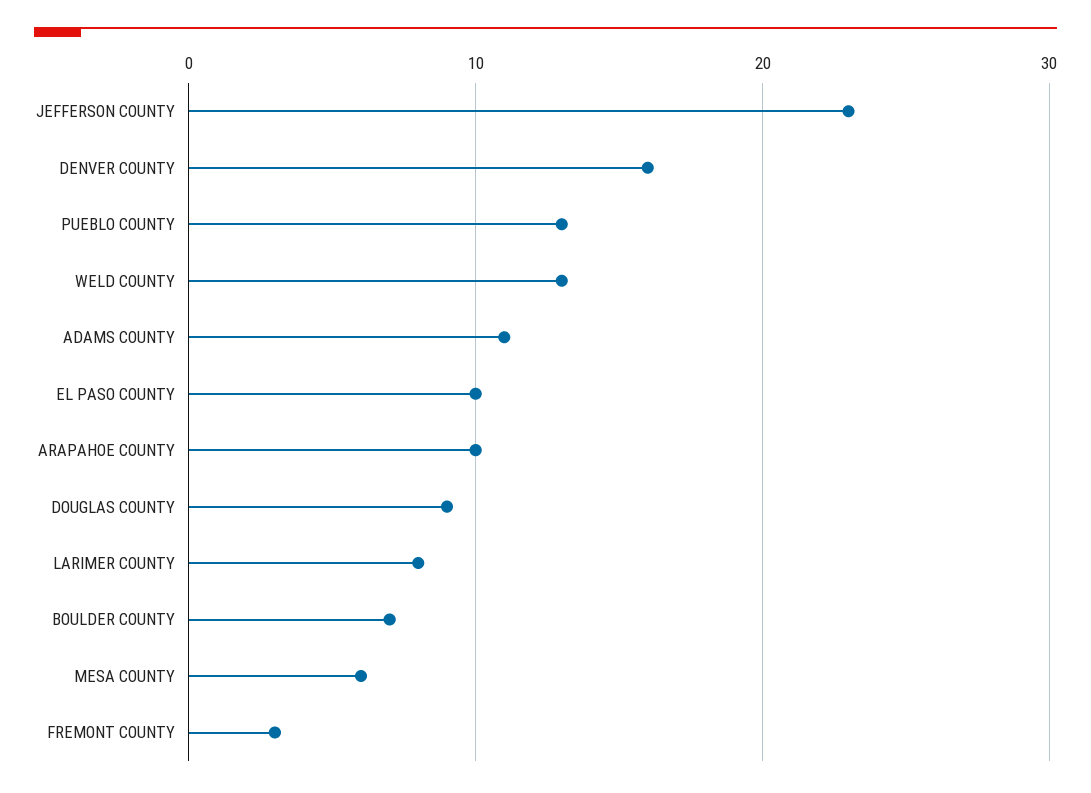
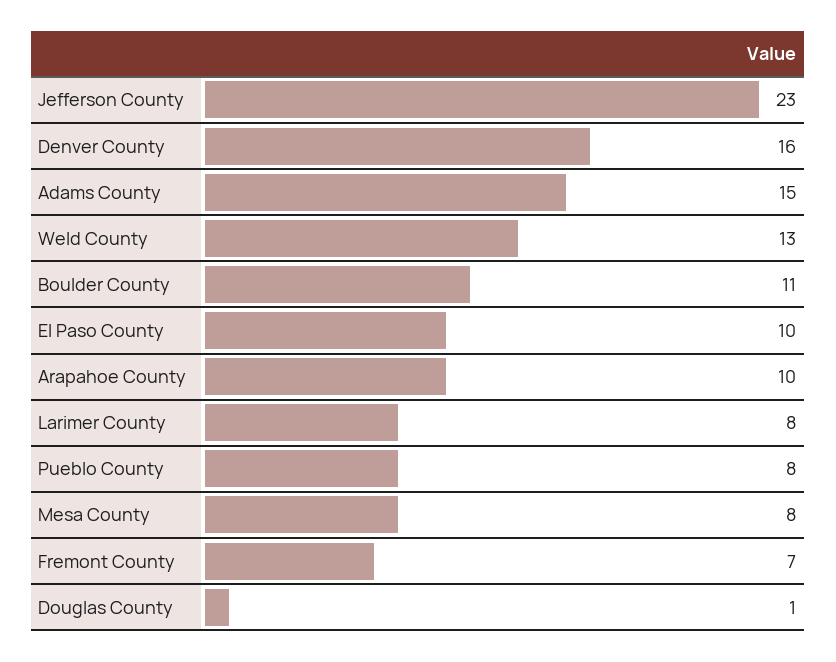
PUEBLO COUNTY: 13 -> 8
ADAMS COUNTY: 11 -> 15
DOUGLAS COUNTY: 9 -> 1
BOULDER COUNTY: 7 -> 11
MESA COUNTY: 6 -> 8
FREMONT COUNTY: 3 -> 7

